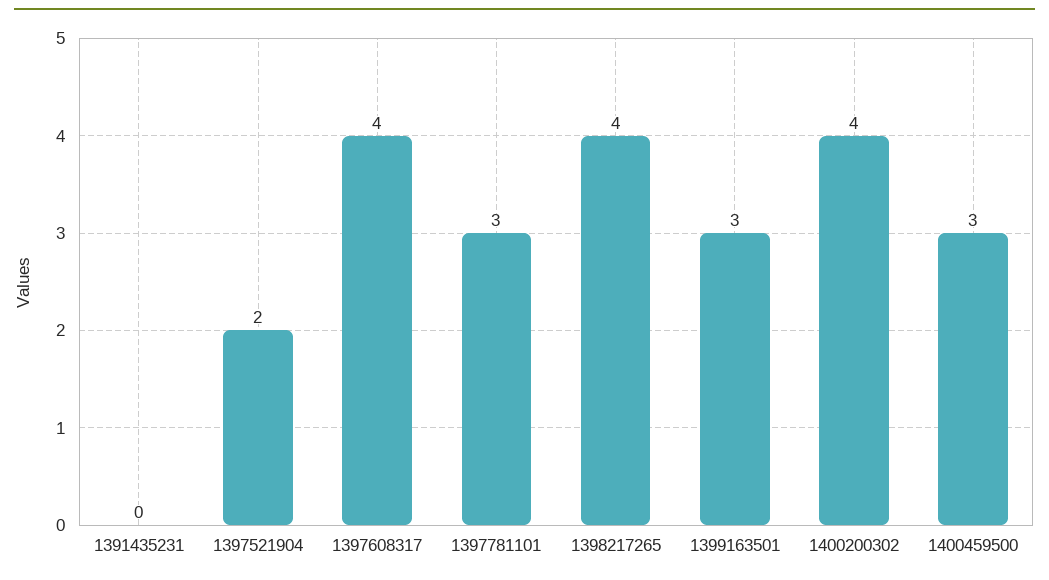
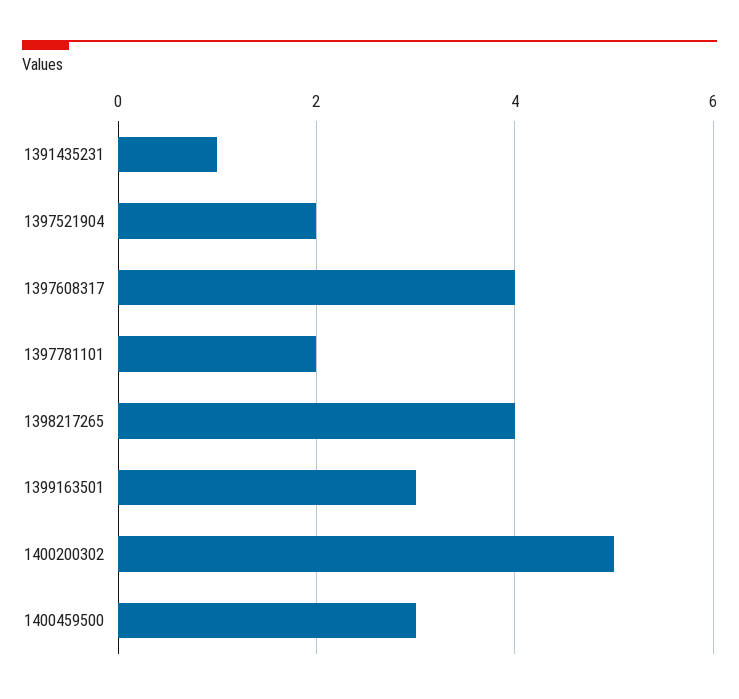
1391435231: 0 -> 1
1397781101: 3 -> 2
1400200302: 4 -> 5

